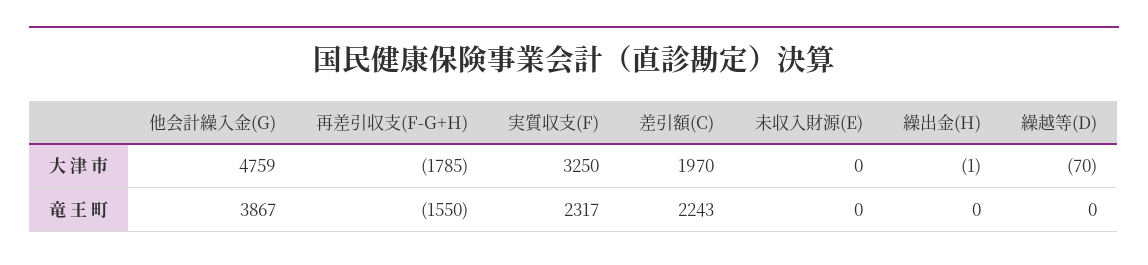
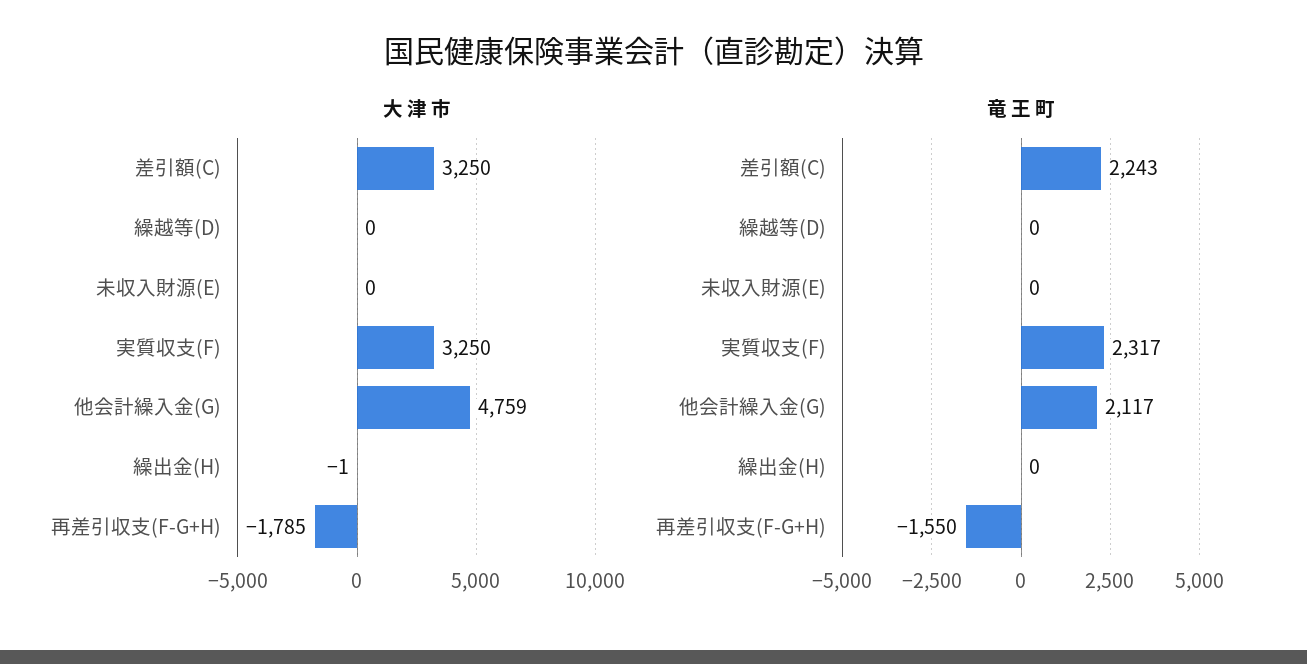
大 津 市, 差引額(C): 1970 -> 3250
大 津 市, 繰越等(D): -70 -> 0
竜 王 町, 他会計繰入金(G): 3867 -> 2117

